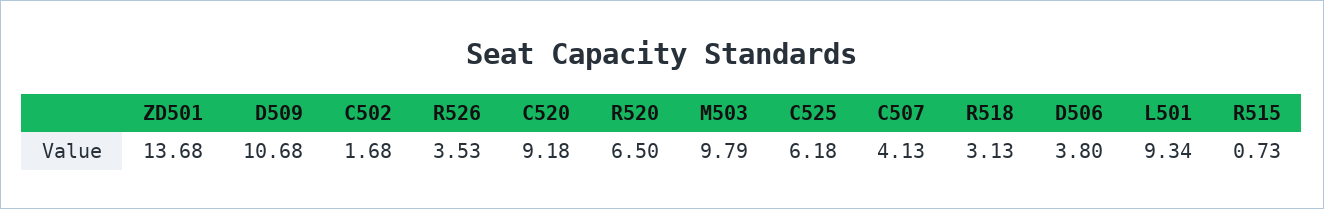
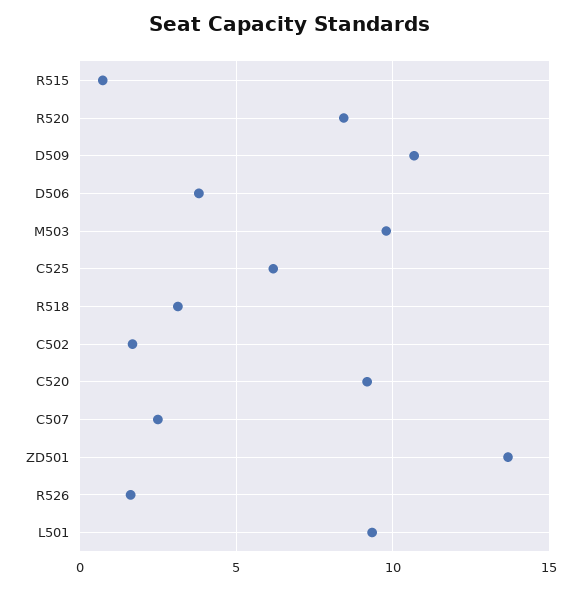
R526: 3.53 -> 1.5
R520: 6.5 -> 8.5
C507: 4.13 -> 2.5

